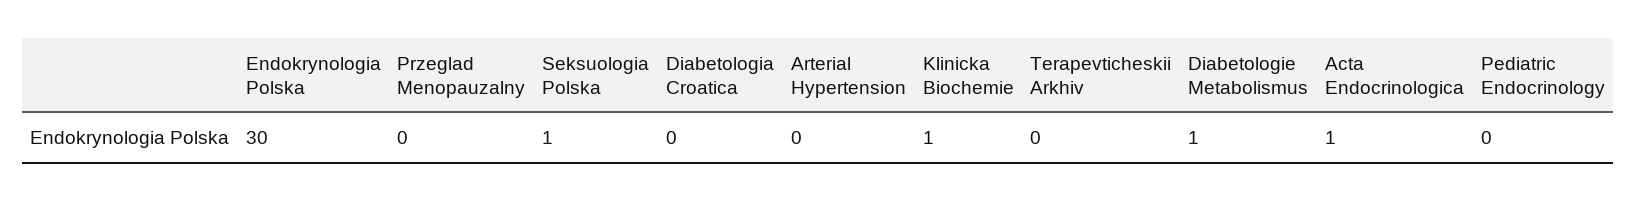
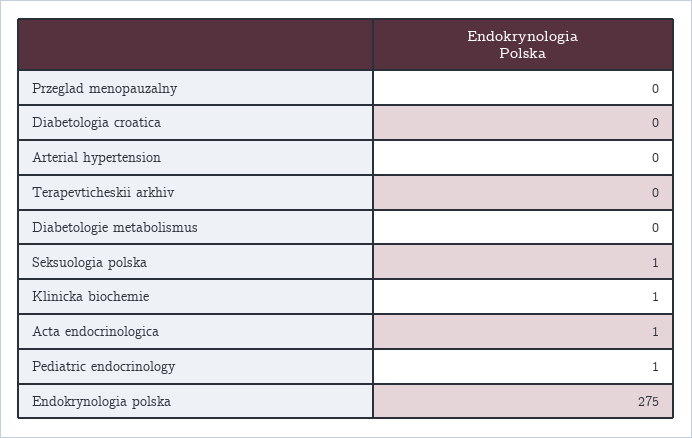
Endokrynologia Polska: 30 -> 275
Diabetologie Metabolismus: 1 -> 0
Pediatric Endocrinology: 0 -> 1

